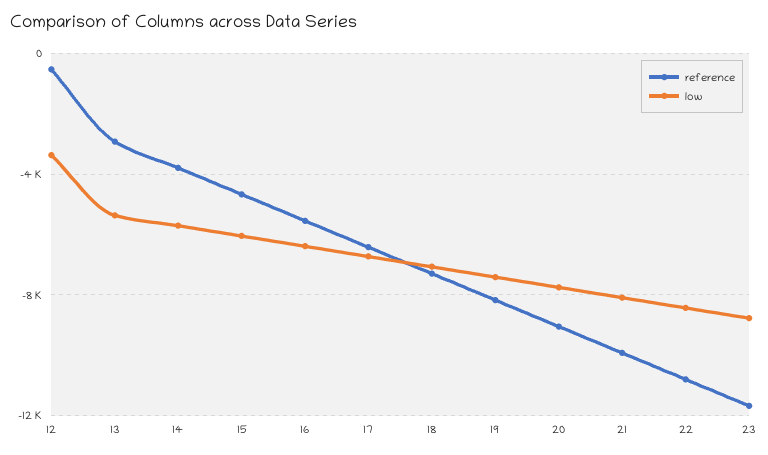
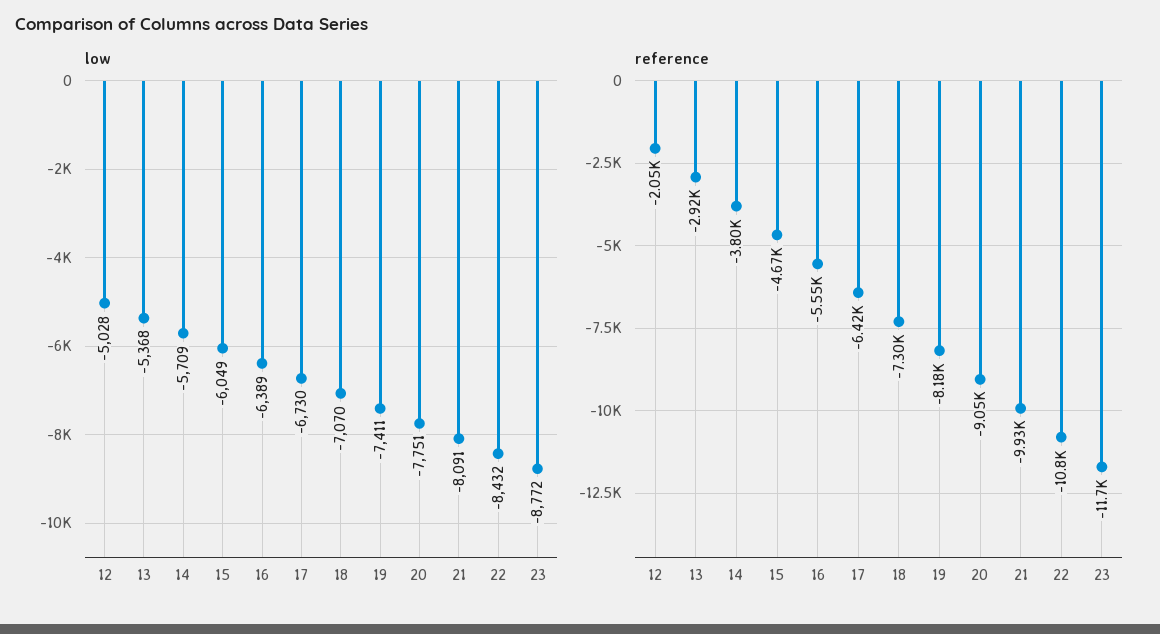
reference, 12: -500 -> -2050
low, 12: -3500 -> -5028

